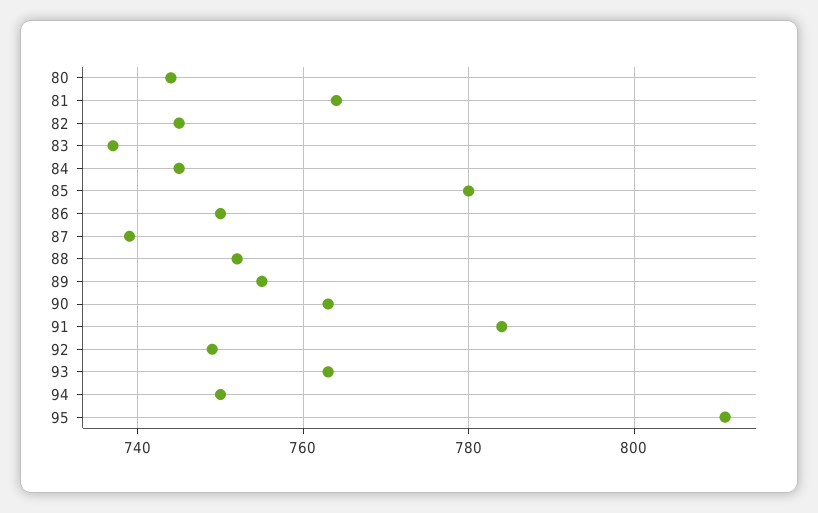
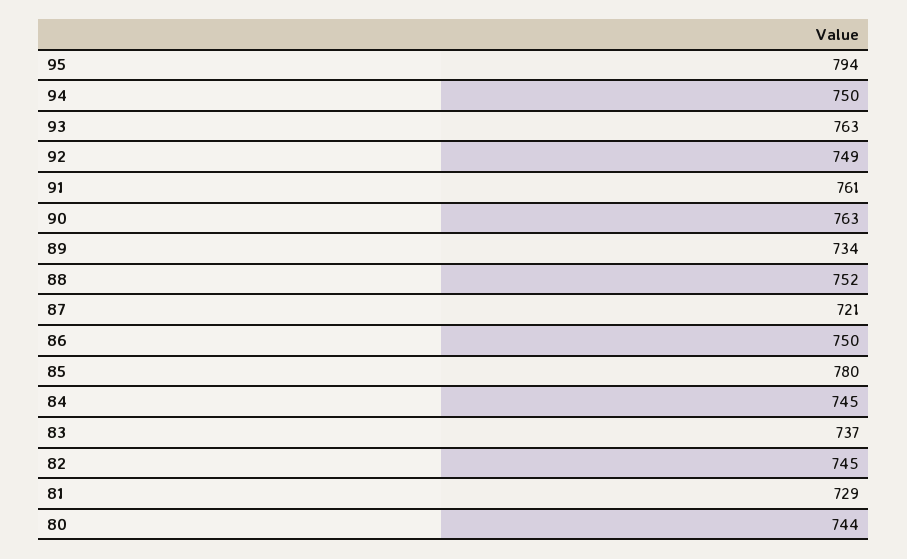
81: 765 -> 729
87: 740 -> 721
89: 755 -> 734
91: 785 -> 761
95: 810 -> 794

